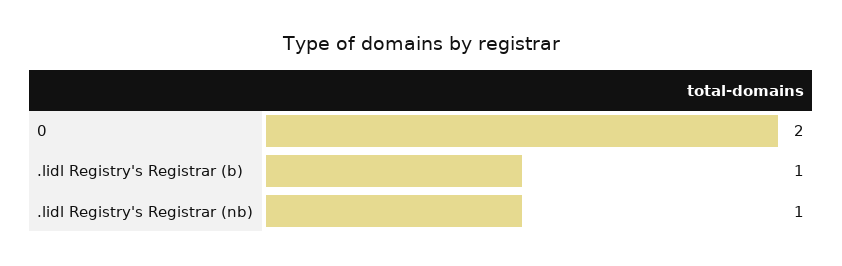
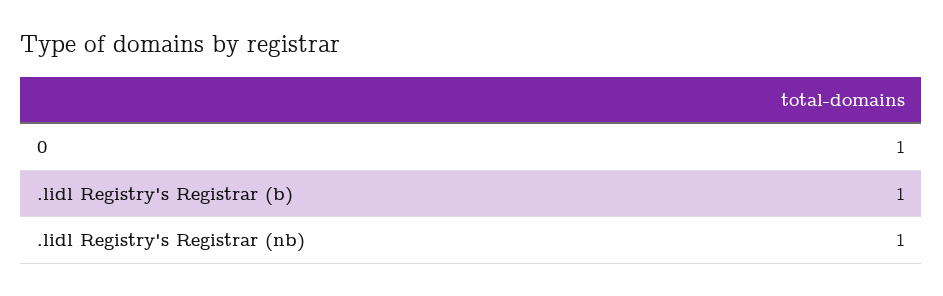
0: 2 -> 1

